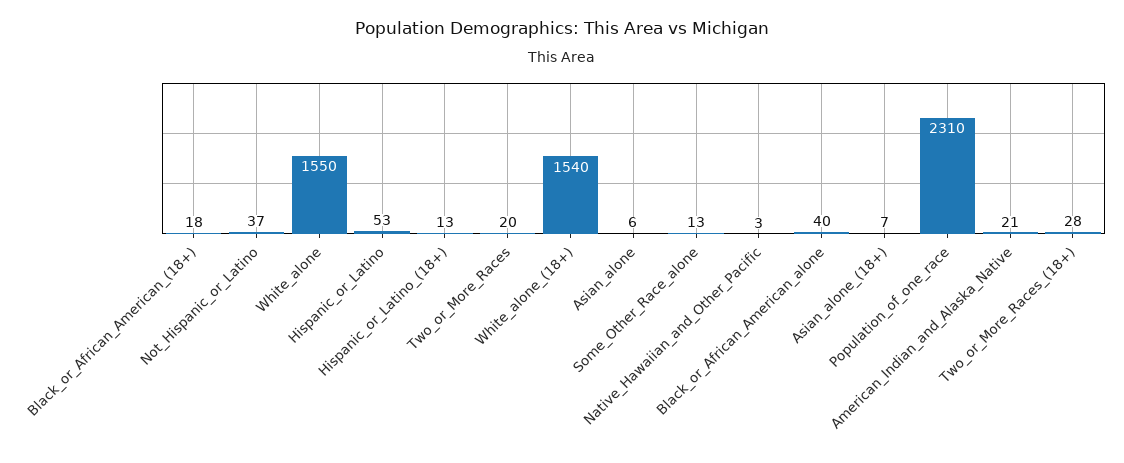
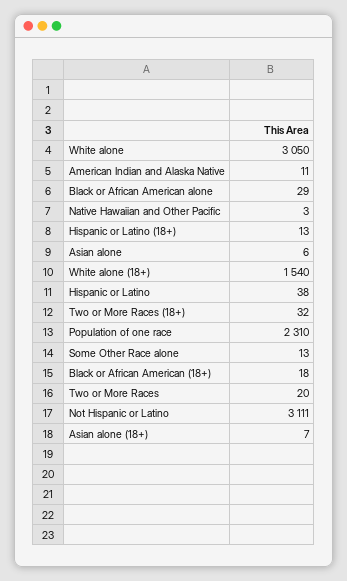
Not_Hispanic_or_Latino: 37 -> 3111
White_alone: 1550 -> 3050
Hispanic_or_Latino: 53 -> 38
Black_or_African_American_alone: 40 -> 29
American_Indian_and_Alaska_Native: 21 -> 11
Two_or_More_Races_(18+): 28 -> 32

